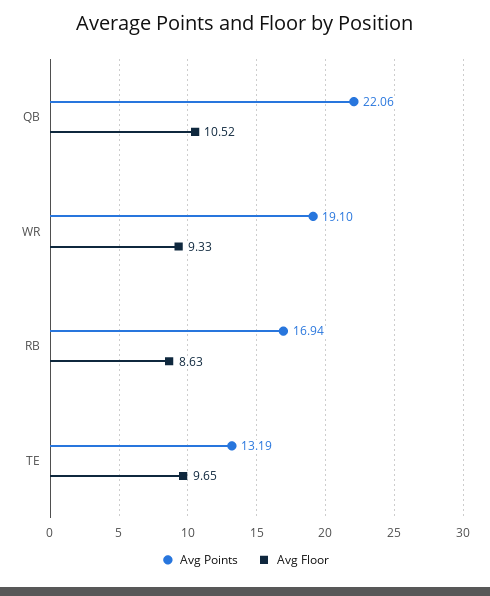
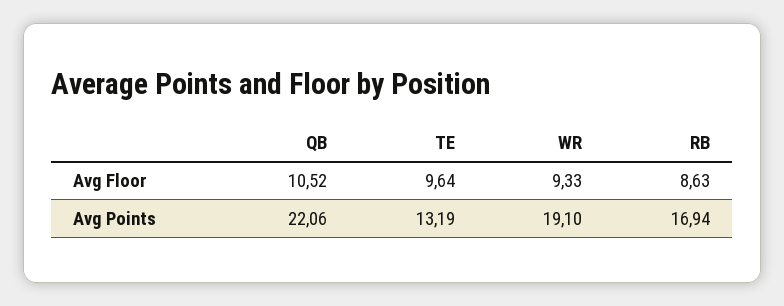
Avg Floor, TE: 9.65 -> 9.64

